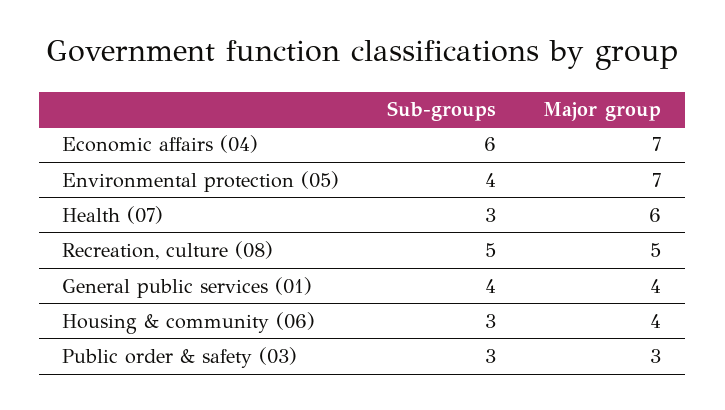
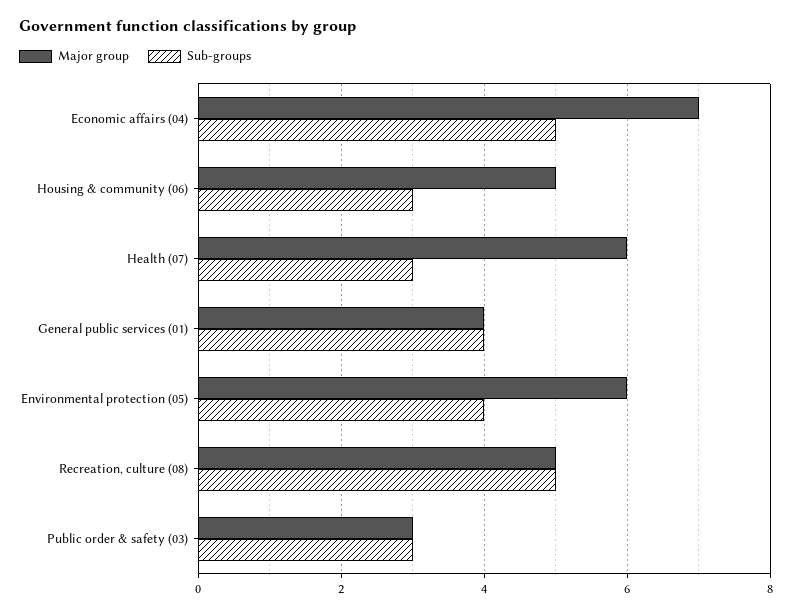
Sub-groups, Economic affairs (04): 6 -> 5
Major group, Environmental protection (05): 7 -> 6
Major group, Housing & community (06): 4 -> 5

